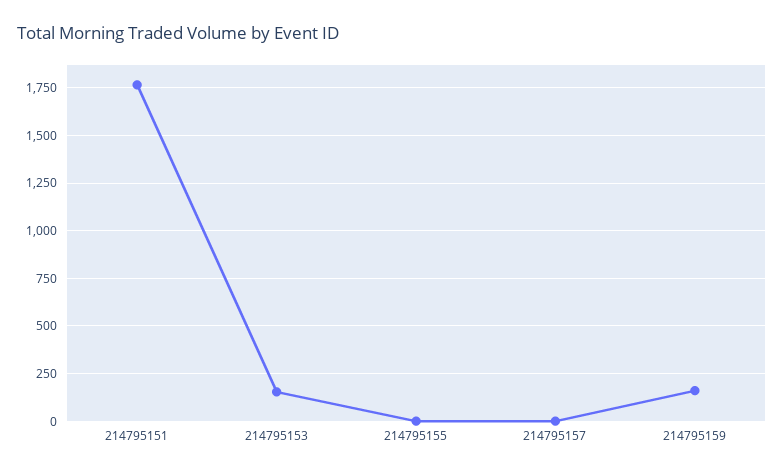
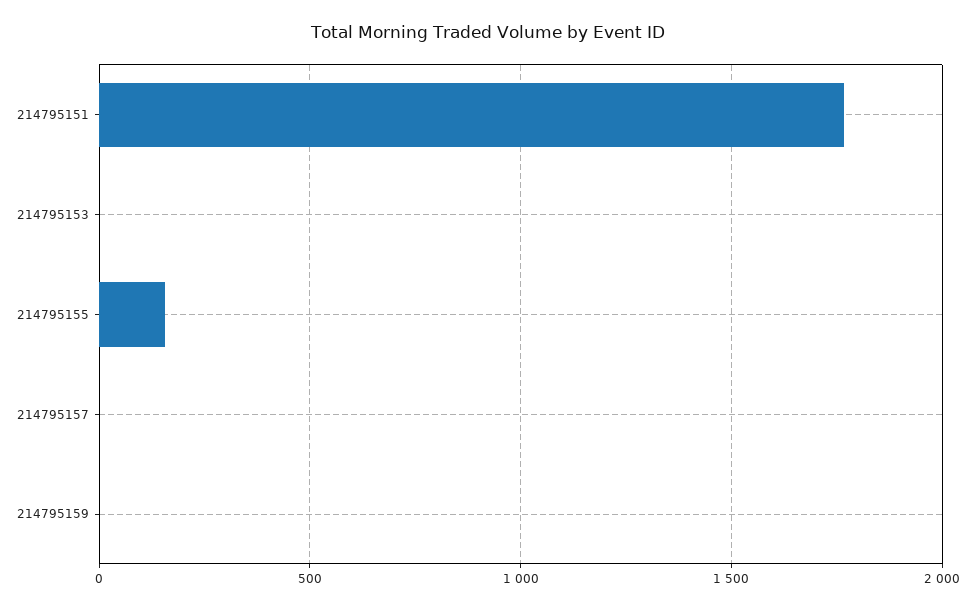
214795153: 150 -> 0
214795155: 0 -> 150
214795159: 150 -> 0

